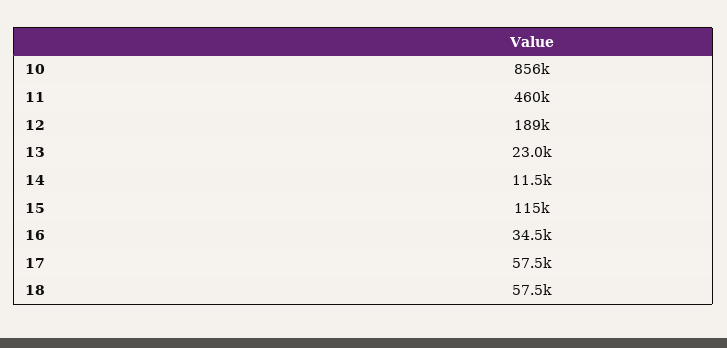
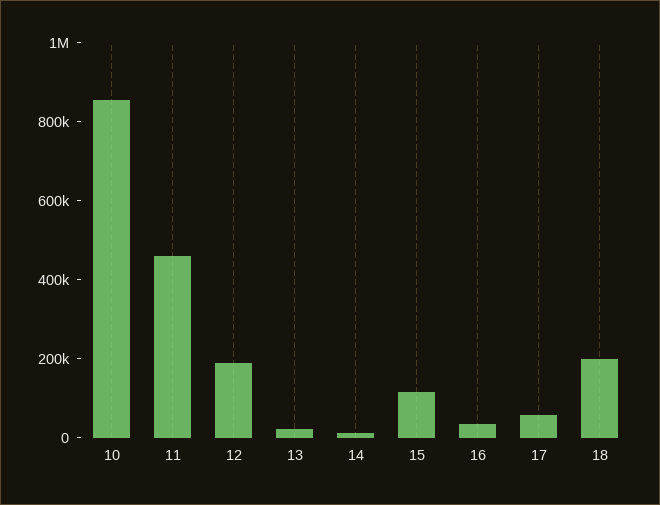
18: 57500 -> 200000

